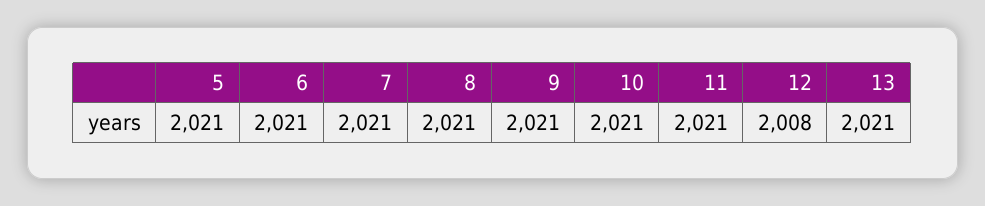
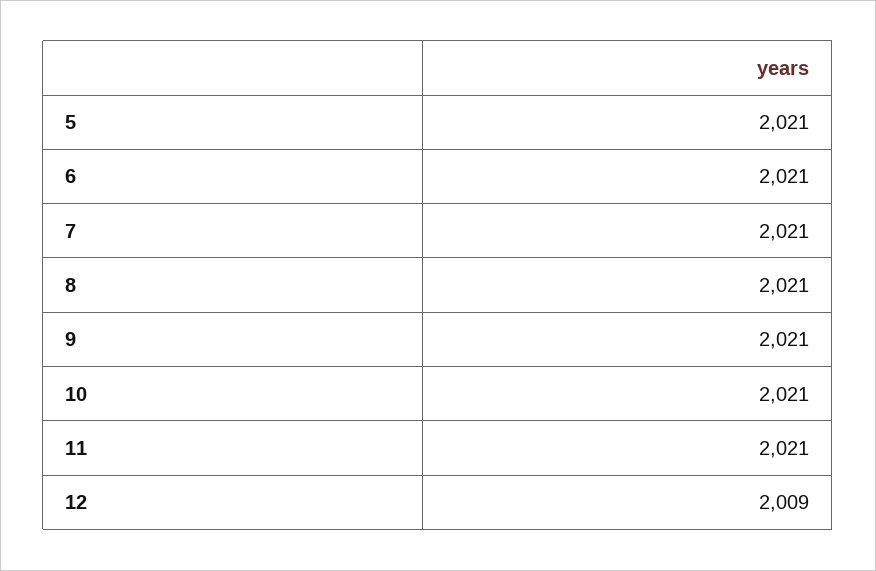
12: 2008 -> 2009
13: 2021 -> none

